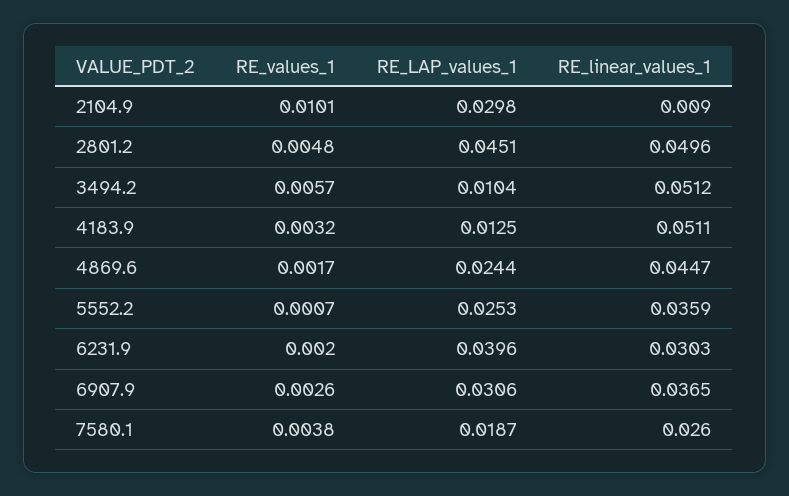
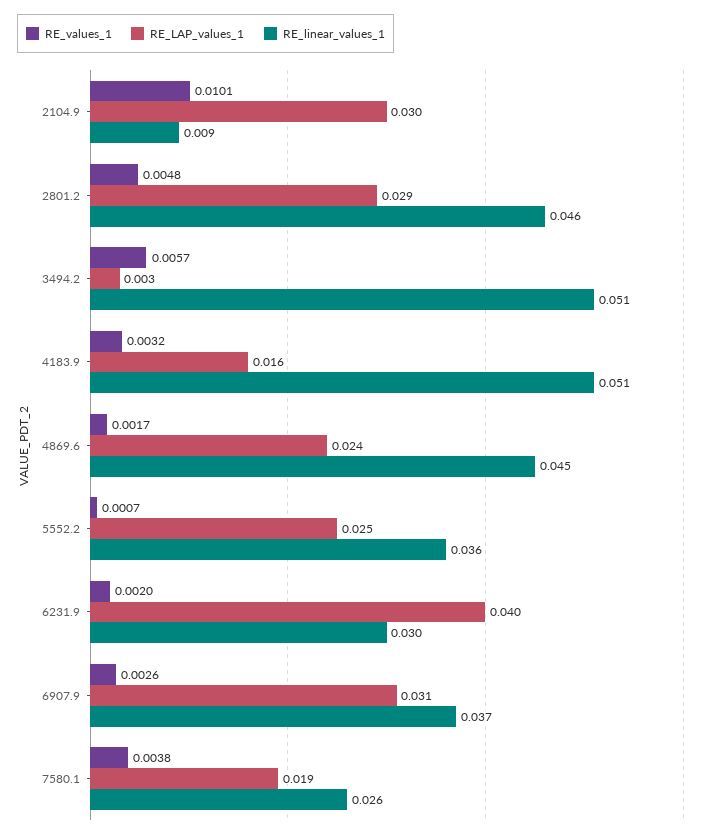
RE_LAP_values_1, 2801.2: 0.0451 -> 0.029
RE_linear_values_1, 2801.2: 0.0496 -> 0.046
RE_LAP_values_1, 3494.2: 0.0104 -> 0.003
RE_LAP_values_1, 4183.9: 0.0125 -> 0.016

